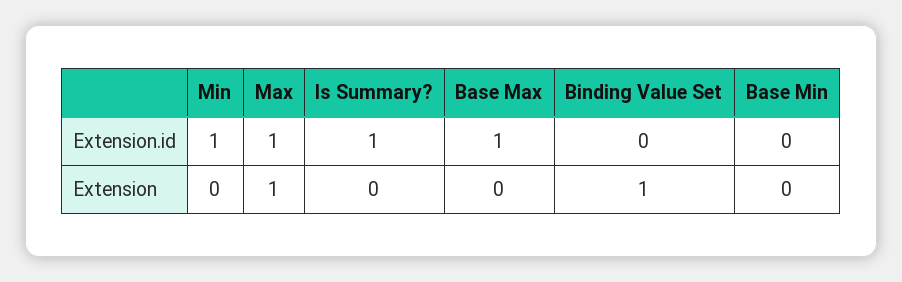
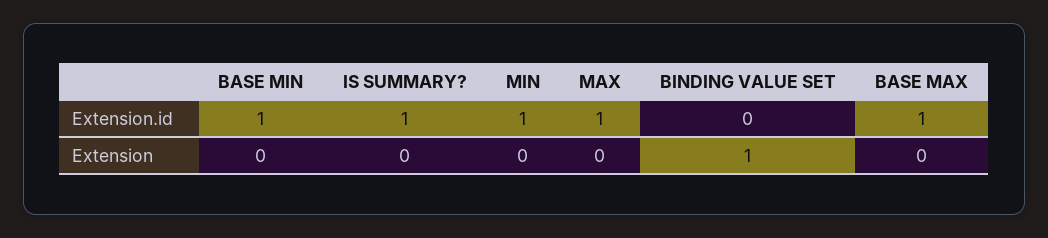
Base Min, Extension.id: 0 -> 1
Max, Extension: 1 -> 0

